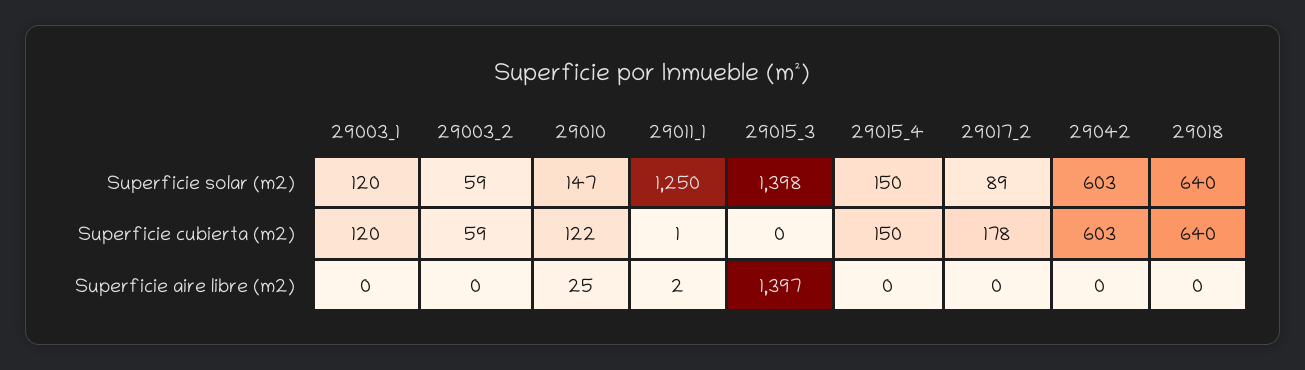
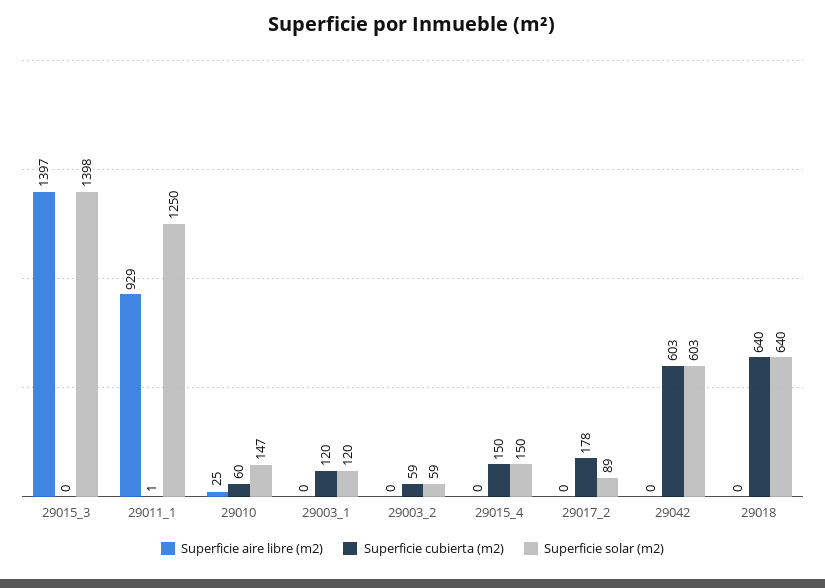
Superficie cubierta (m2), 29010: 122 -> 60
Superficie aire libre (m2), 29011_1: 2 -> 929

